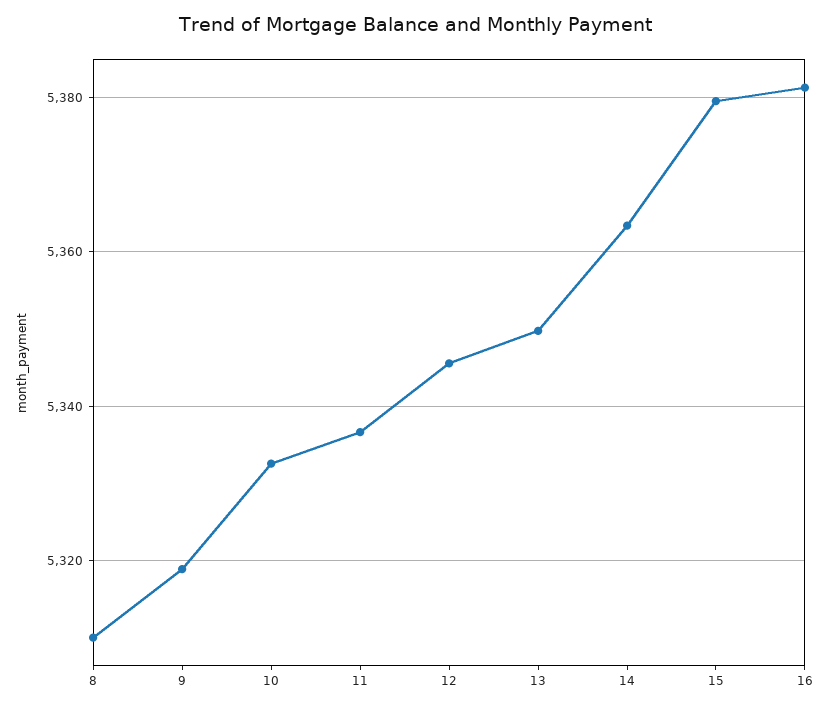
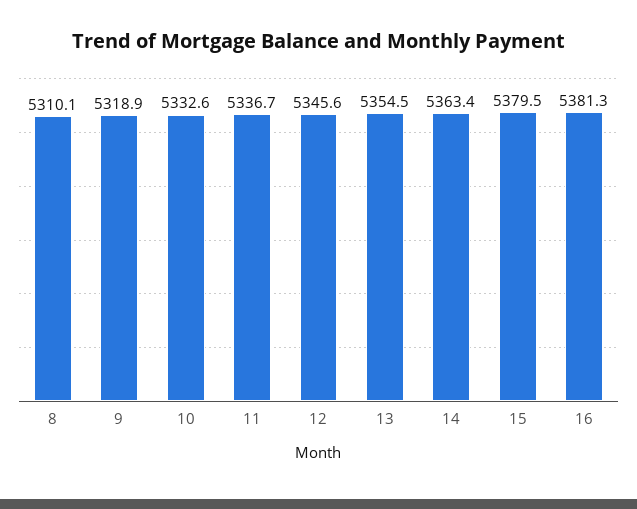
13: 5350 -> 5354.5

